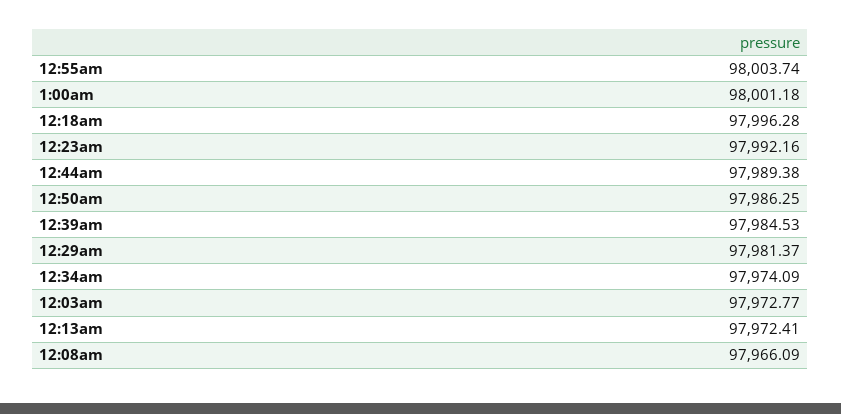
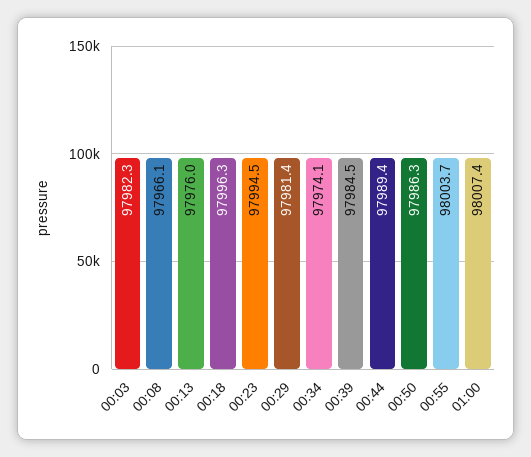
1:00am: 98001.18 -> 98007.4
12:23am: 97992.16 -> 97994.5
12:03am: 97972.77 -> 97982.3
12:13am: 97972.41 -> 97976

